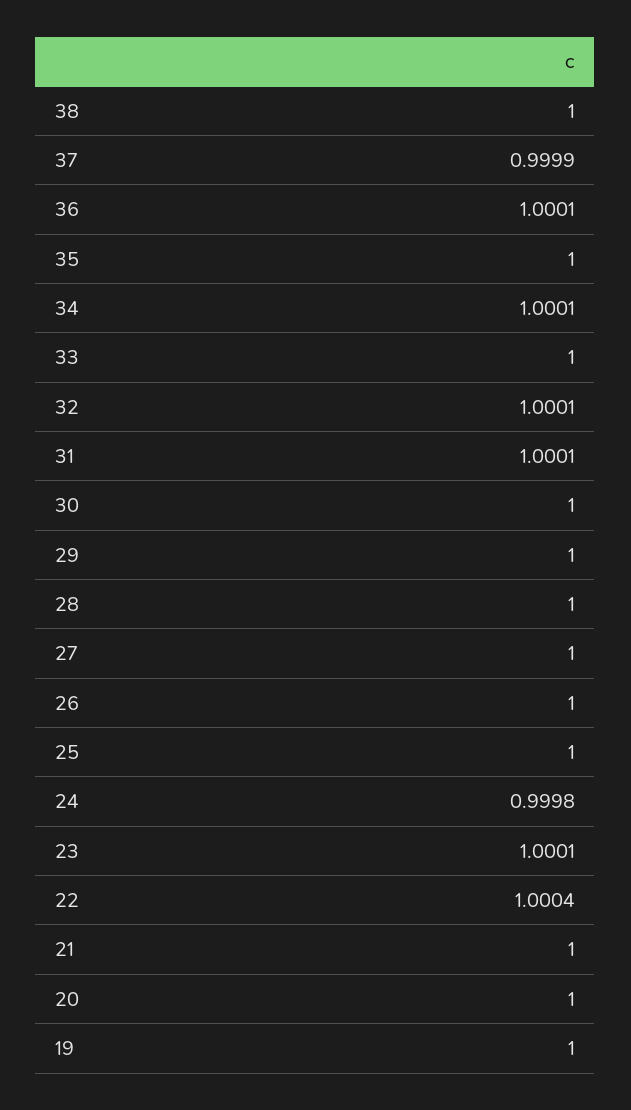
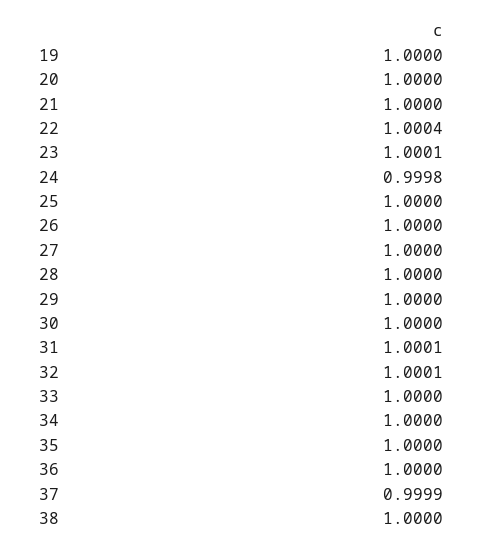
36: 1.0001 -> 1
34: 1.0001 -> 1

